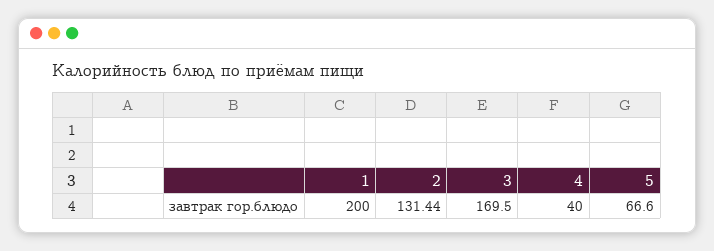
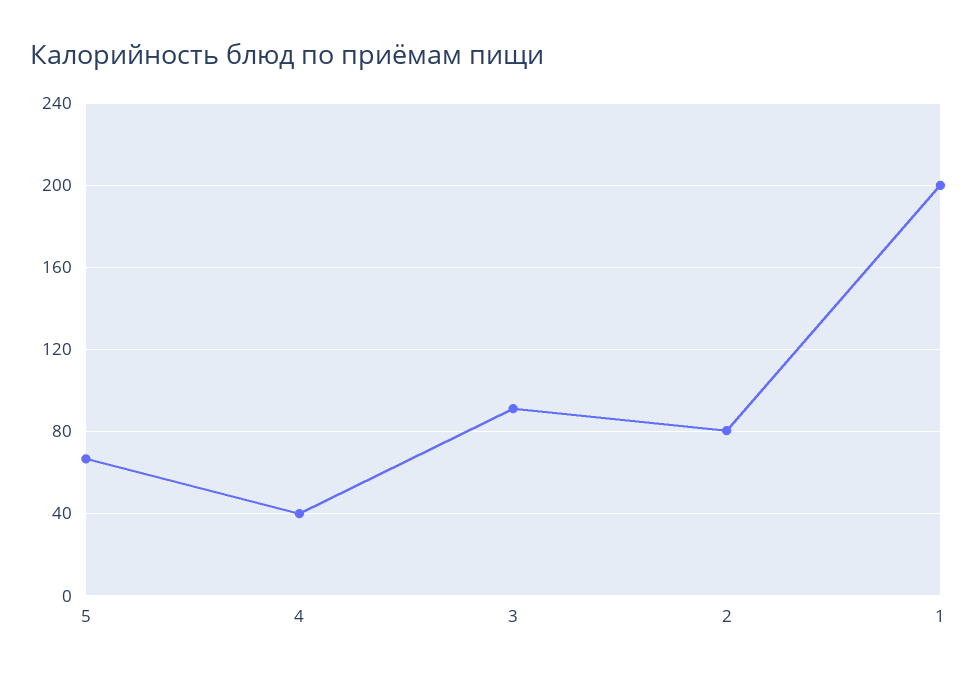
2: 131.44 -> 80
3: 169.5 -> 90

